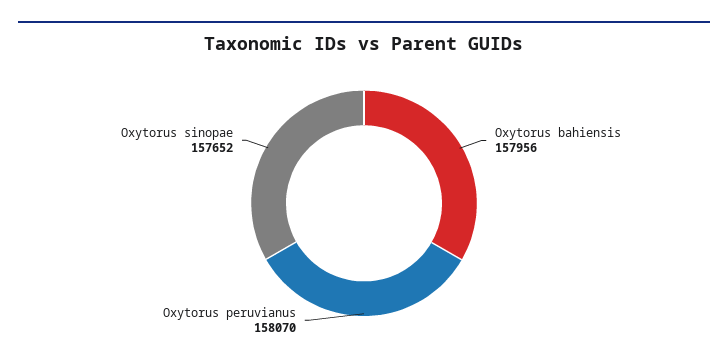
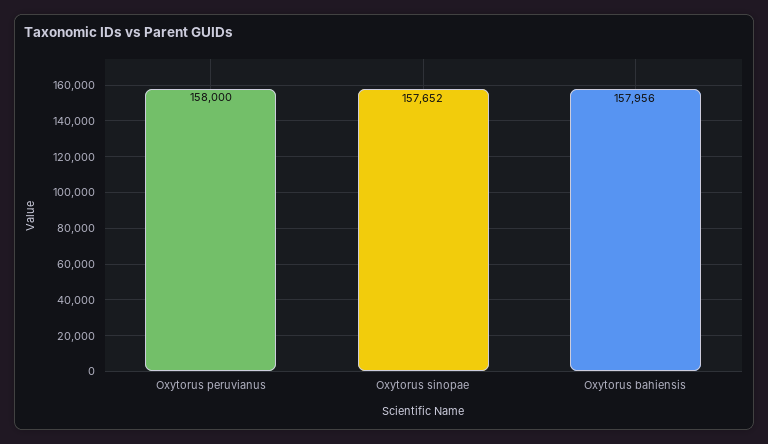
Oxytorus peruvianus: 158070 -> 158000

